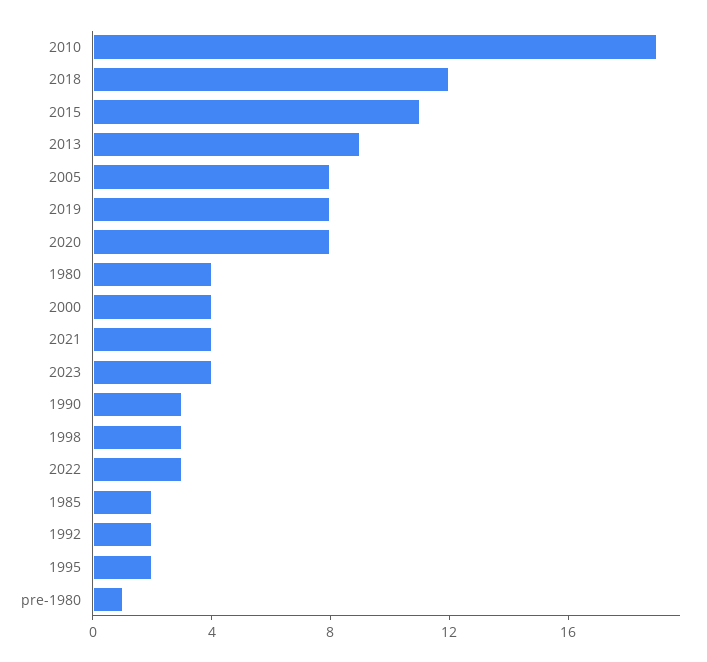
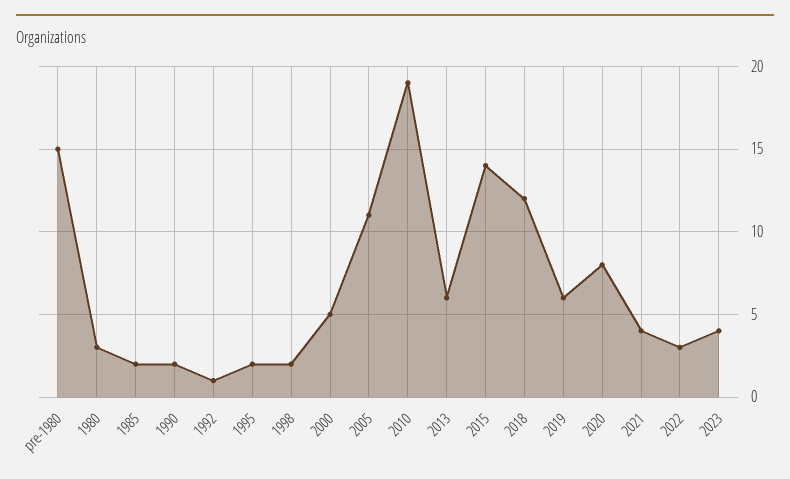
2015: 11 -> 14
2013: 9 -> 6
2005: 8 -> 11
2019: 8 -> 6
1980: 4 -> 3
2000: 4 -> 5
1990: 3 -> 2
1998: 3 -> 2
1992: 2 -> 1
pre-1980: 1 -> 15

